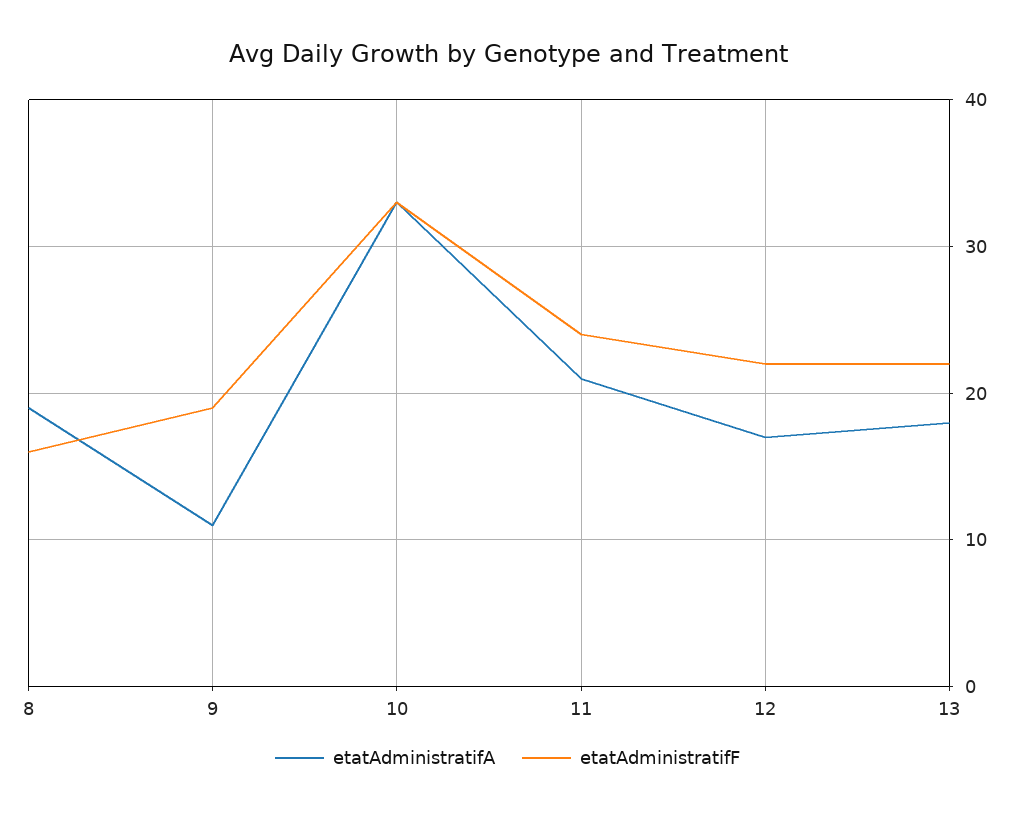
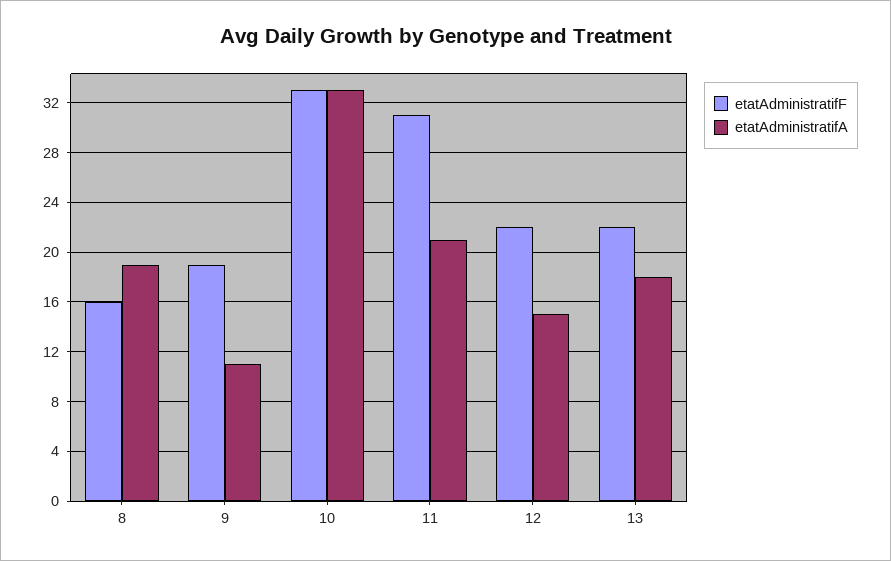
etatAdministratifF, 11: 24 -> 31
etatAdministratifA, 12: 17 -> 15

